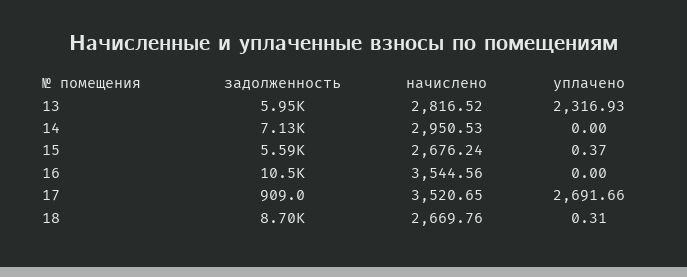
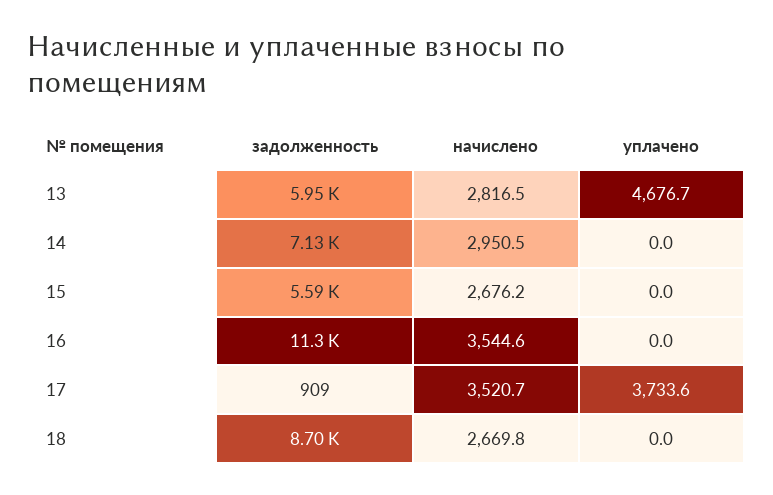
уплачено, 13: 2316.93 -> 4676.7
уплачено, 15: 0.37 -> 0
задолженность, 16: 10500 -> 11300
уплачено, 17: 2691.66 -> 3733.6
уплачено, 18: 0.31 -> 0

